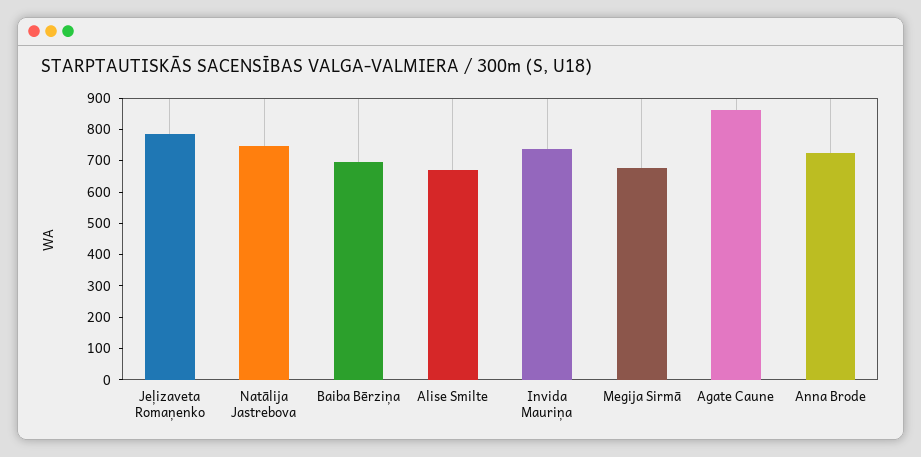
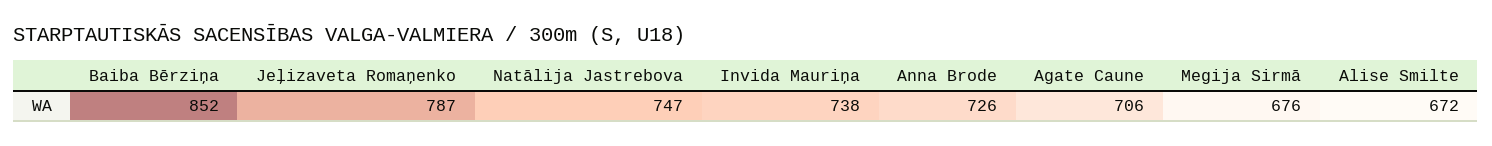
Baiba Bērziņa: 700 -> 852
Agate Caune: 850 -> 706

